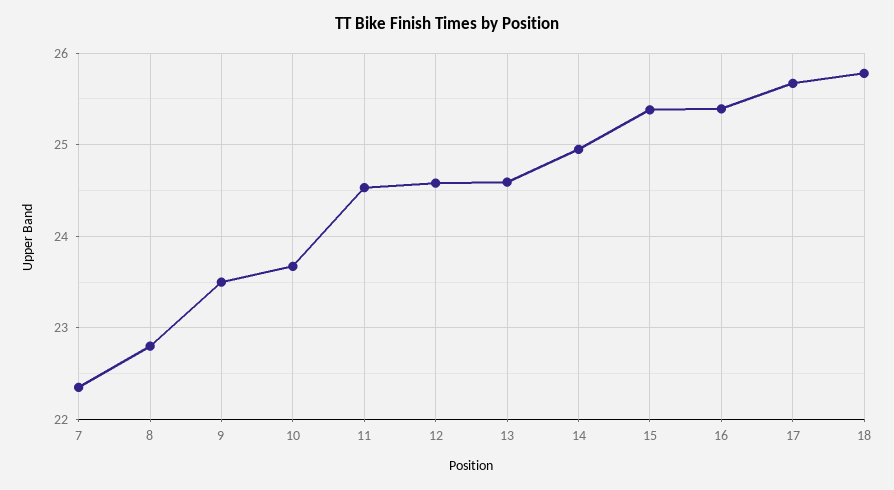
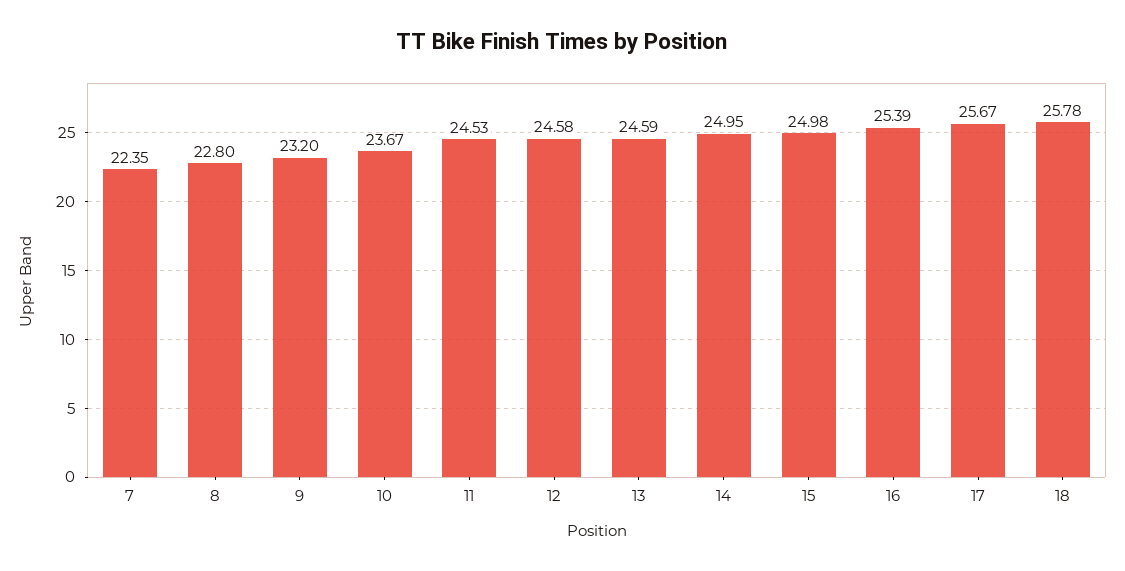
9: 23.5 -> 23.2
15: 25.4 -> 24.98

